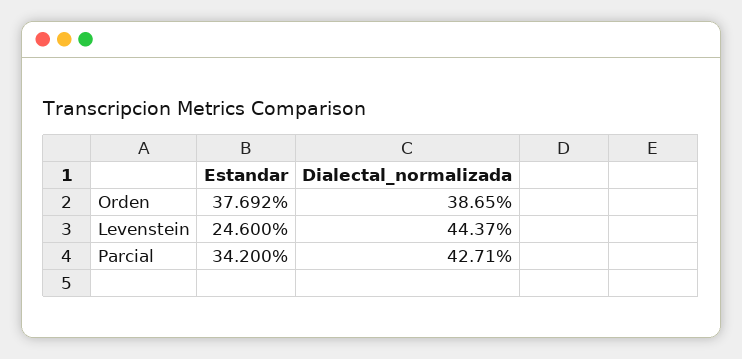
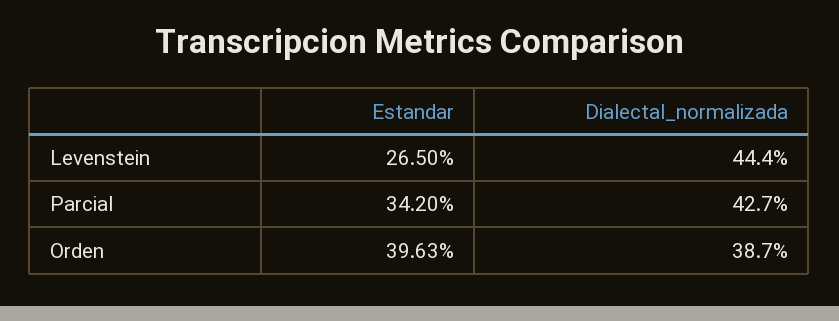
Estandar, Orden: 37.692 -> 39.63
Estandar, Levenstein: 24.6 -> 26.5

